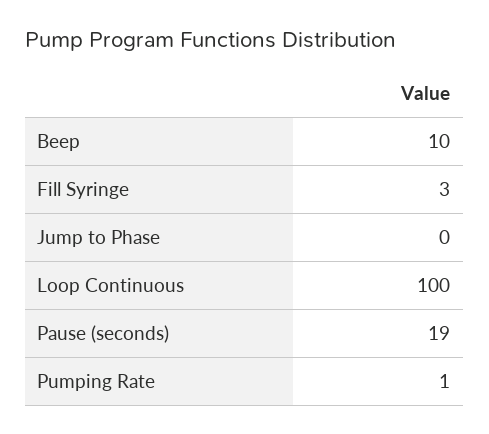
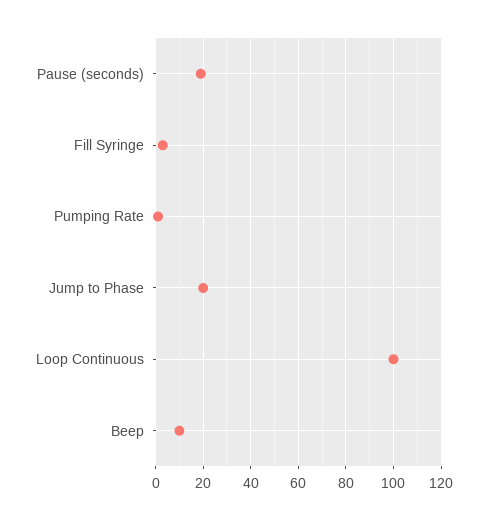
Jump to Phase: 0 -> 20

